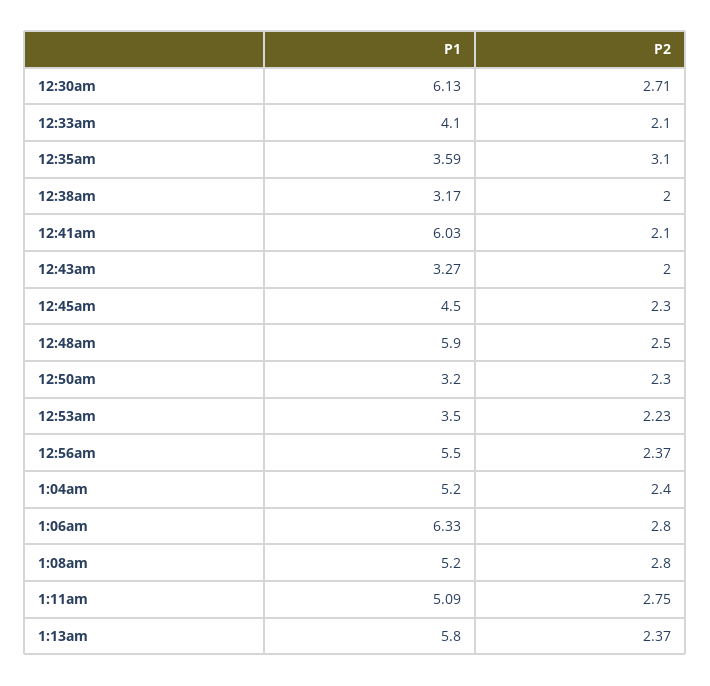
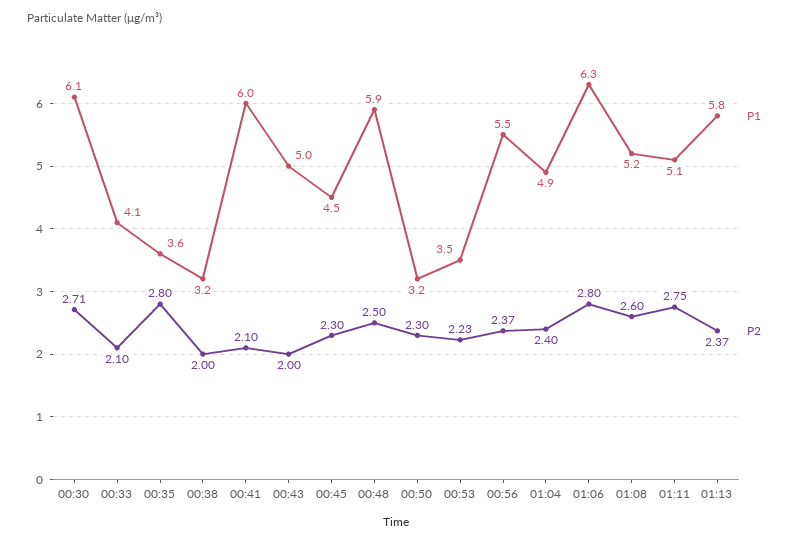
P2, 12:35am: 3.1 -> 2.8
P1, 12:43am: 3.27 -> 5
P1, 1:04am: 5.2 -> 4.9
P2, 1:08am: 2.8 -> 2.6

